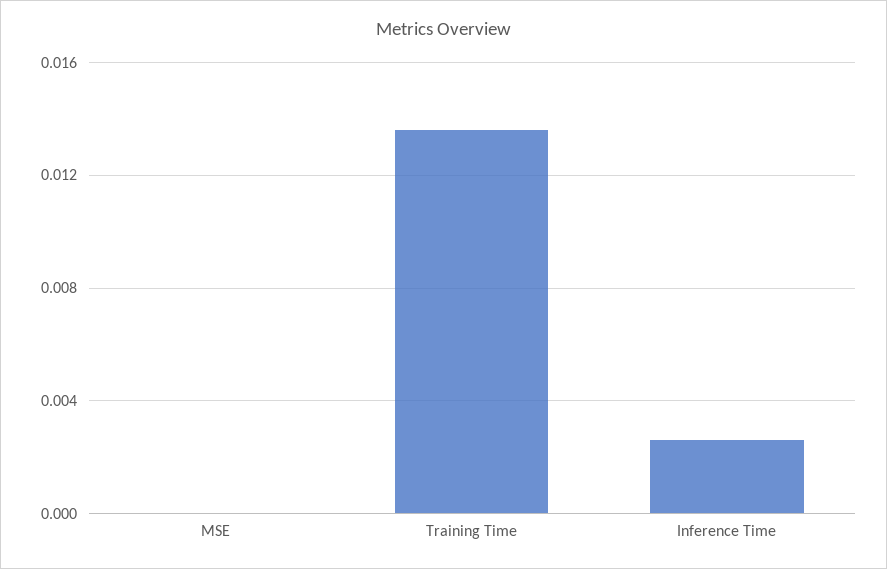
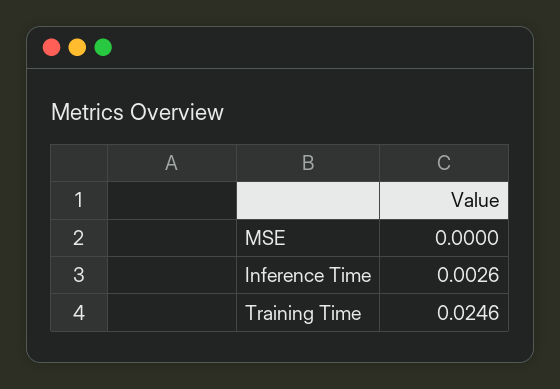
Training Time: 0.0135 -> 0.0246

